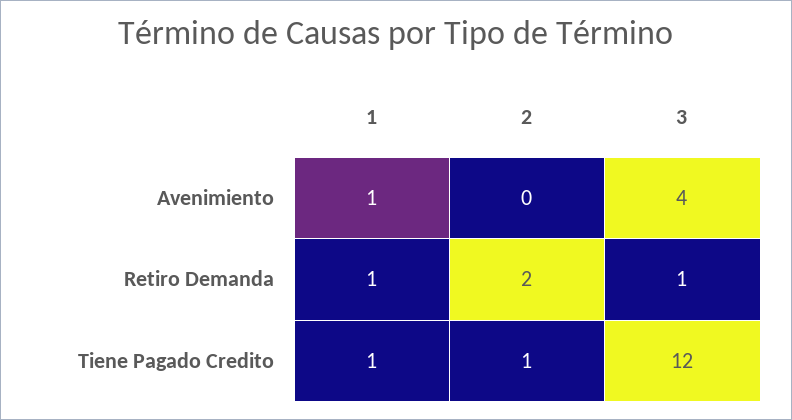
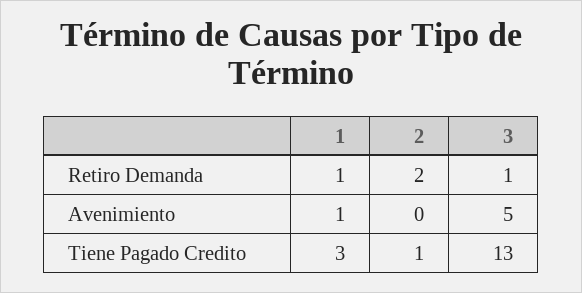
3, Avenimiento: 4 -> 5
1, Tiene Pagado Credito: 1 -> 3
3, Tiene Pagado Credito: 12 -> 13

